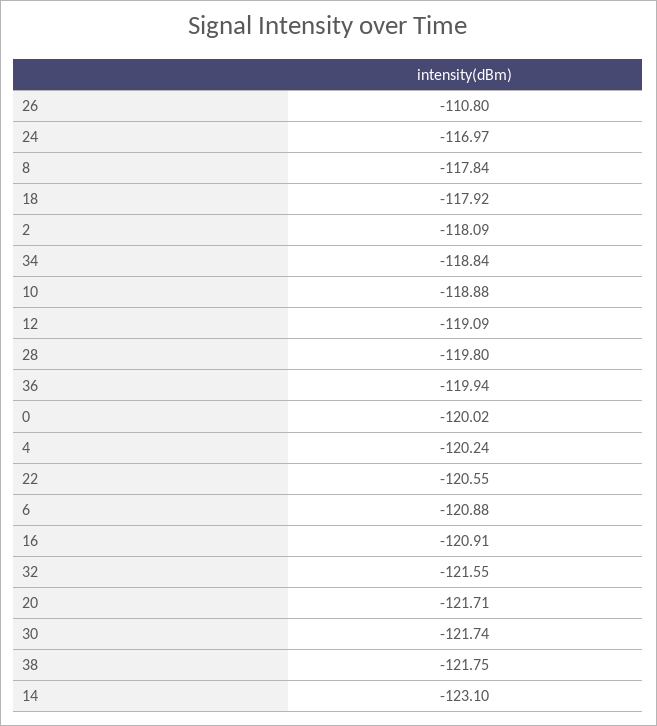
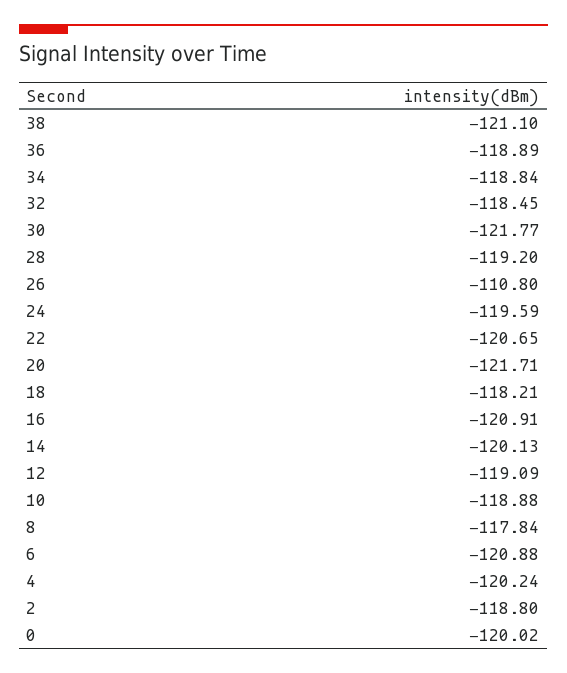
24: -116.97 -> -119.59
18: -117.92 -> -118.21
2: -118.09 -> -118.8
28: -119.8 -> -119.2
36: -119.94 -> -118.89
22: -120.55 -> -120.65
32: -121.55 -> -118.45
30: -121.74 -> -121.77
38: -121.75 -> -121.1
14: -123.1 -> -120.13

